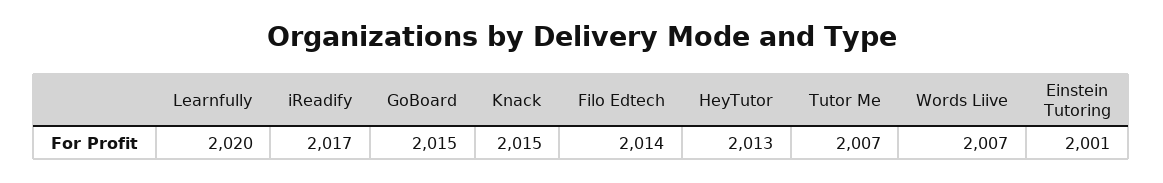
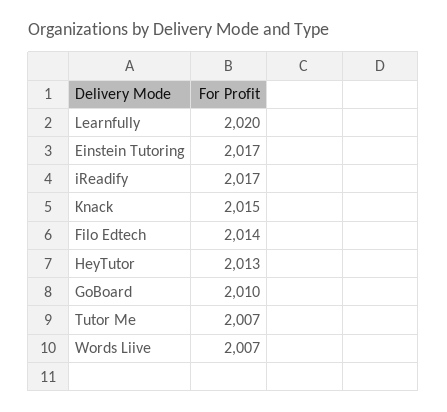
GoBoard: 2015 -> 2010
Einstein Tutoring: 2001 -> 2017

